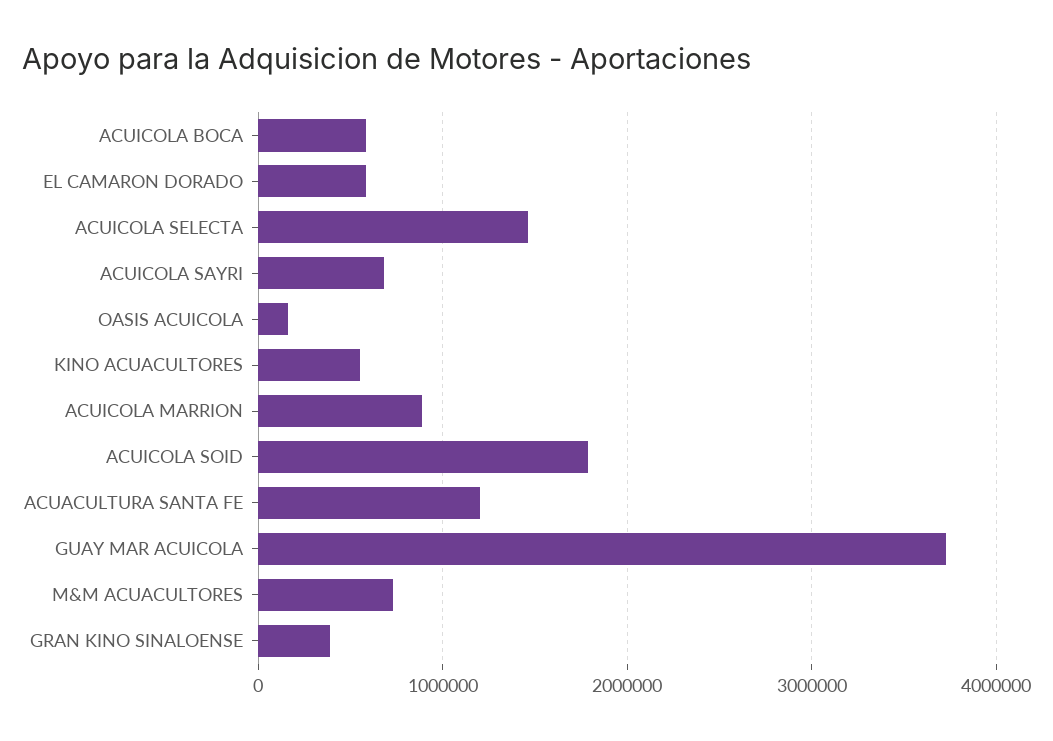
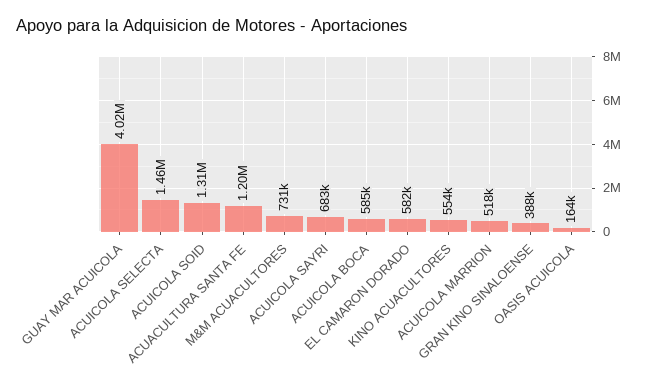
ACUICOLA MARRION: 900000 -> 518000
ACUICOLA SOID: 1800000 -> 1310000
GUAY MAR ACUICOLA: 3700000 -> 4020000

